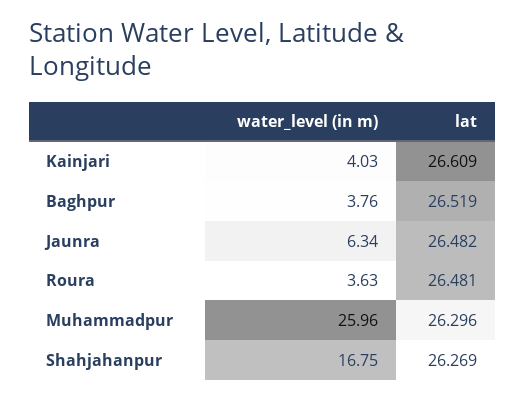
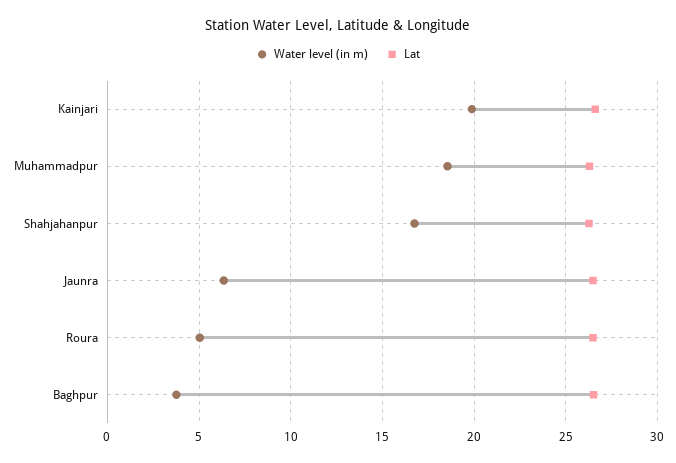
water_level (in m), Kainjari: 4.03 -> 20
water_level (in m), Roura: 3.63 -> 5
water_level (in m), Muhammadpur: 25.96 -> 18.5

